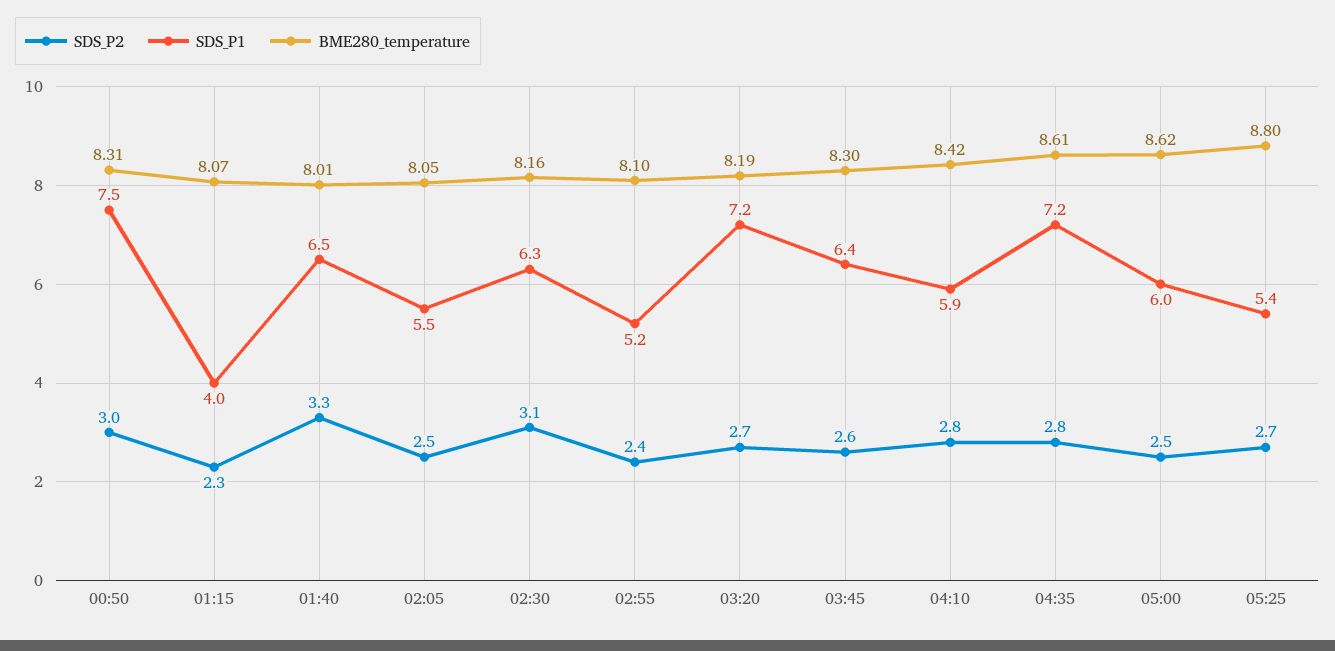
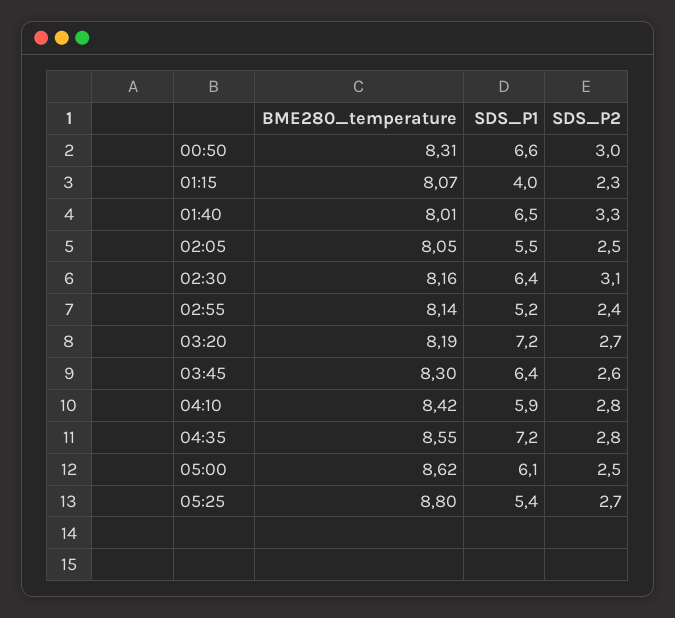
SDS_P1, 00:50: 7.5 -> 6.6
SDS_P1, 02:30: 6.3 -> 6.4
BME280_temperature, 02:55: 8.1 -> 8.14
BME280_temperature, 04:35: 8.61 -> 8.55
SDS_P1, 05:00: 6 -> 6.1

